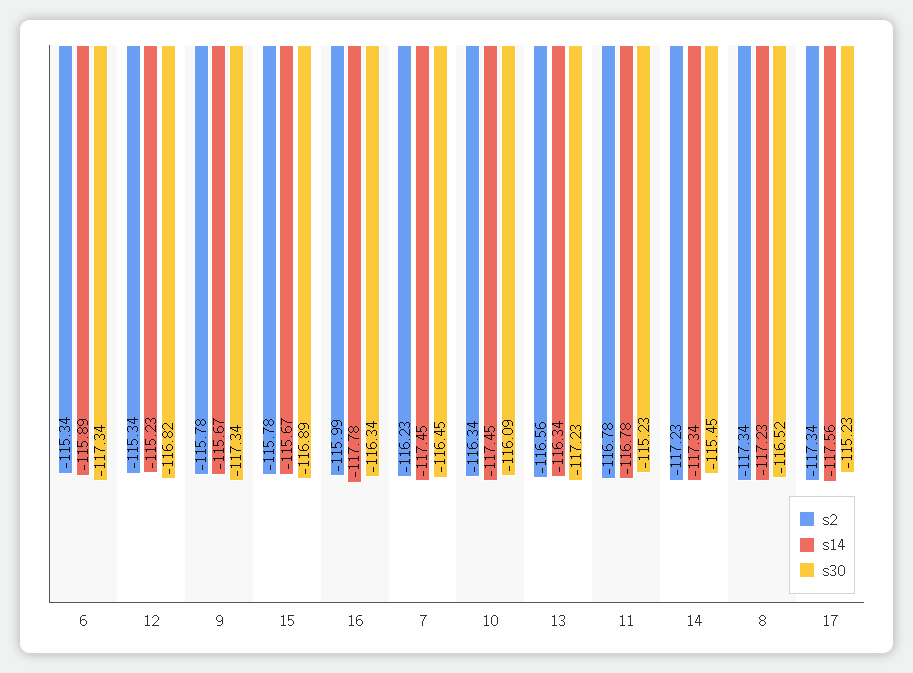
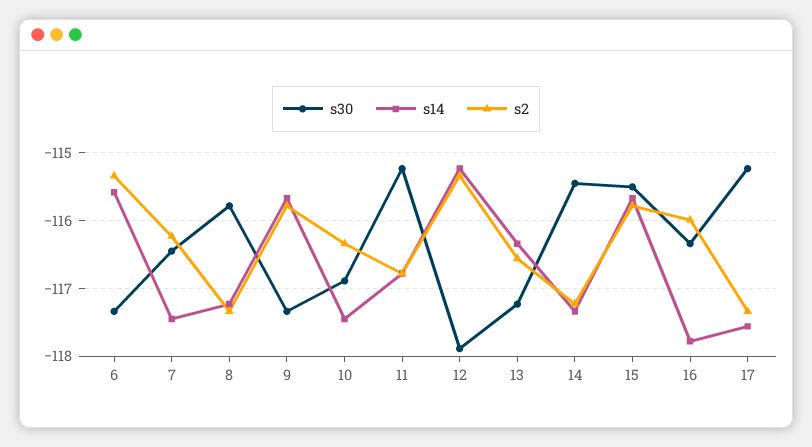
s14, 6: -115.89 -> -115.6
s30, 12: -116.82 -> -117.9
s30, 15: -116.89 -> -115.5
s30, 10: -116.09 -> -116.9
s30, 8: -116.52 -> -115.8

